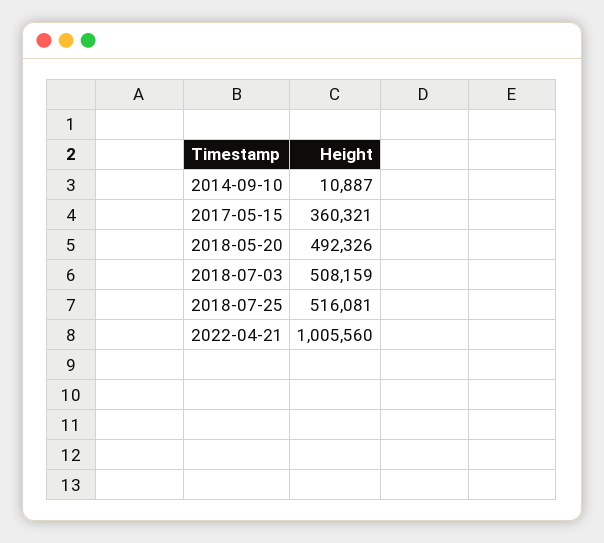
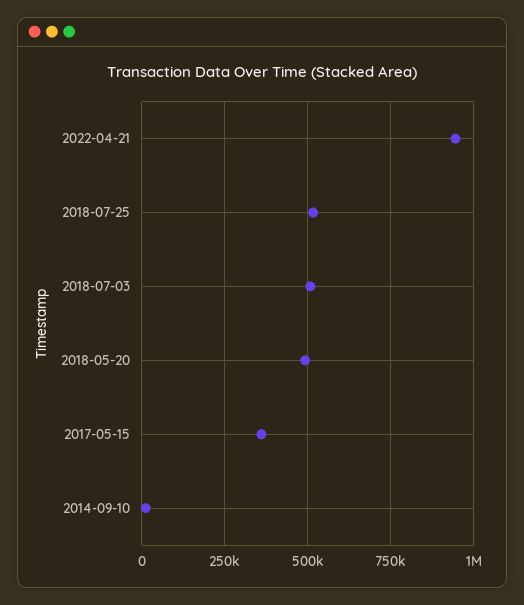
2022-04-21: 1005560 -> 950000

